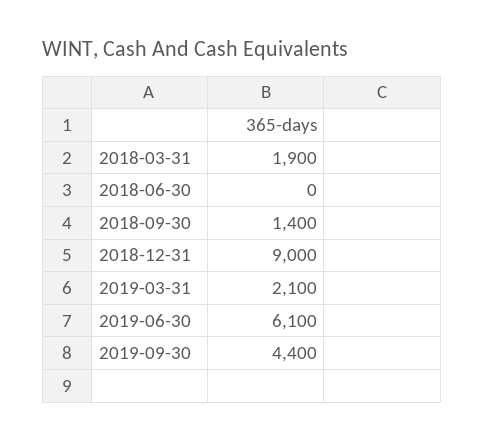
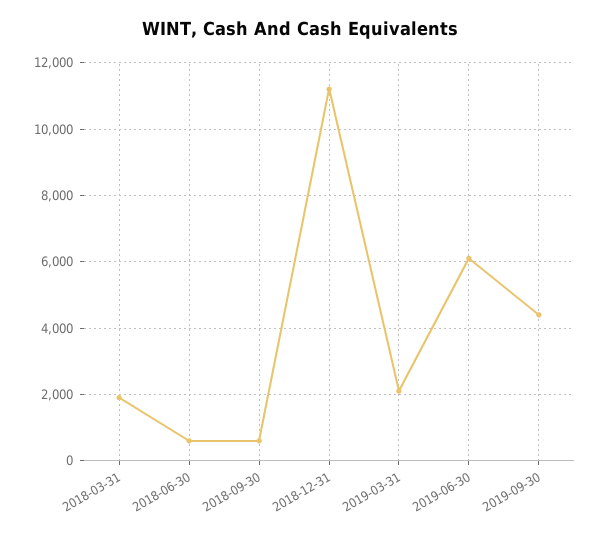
2018-06-30: 0 -> 600
2018-09-30: 1400 -> 600
2018-12-31: 9000 -> 11200

